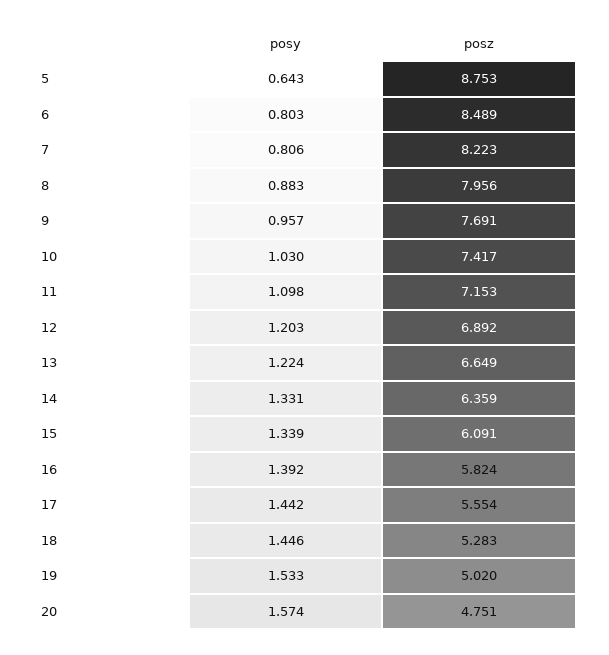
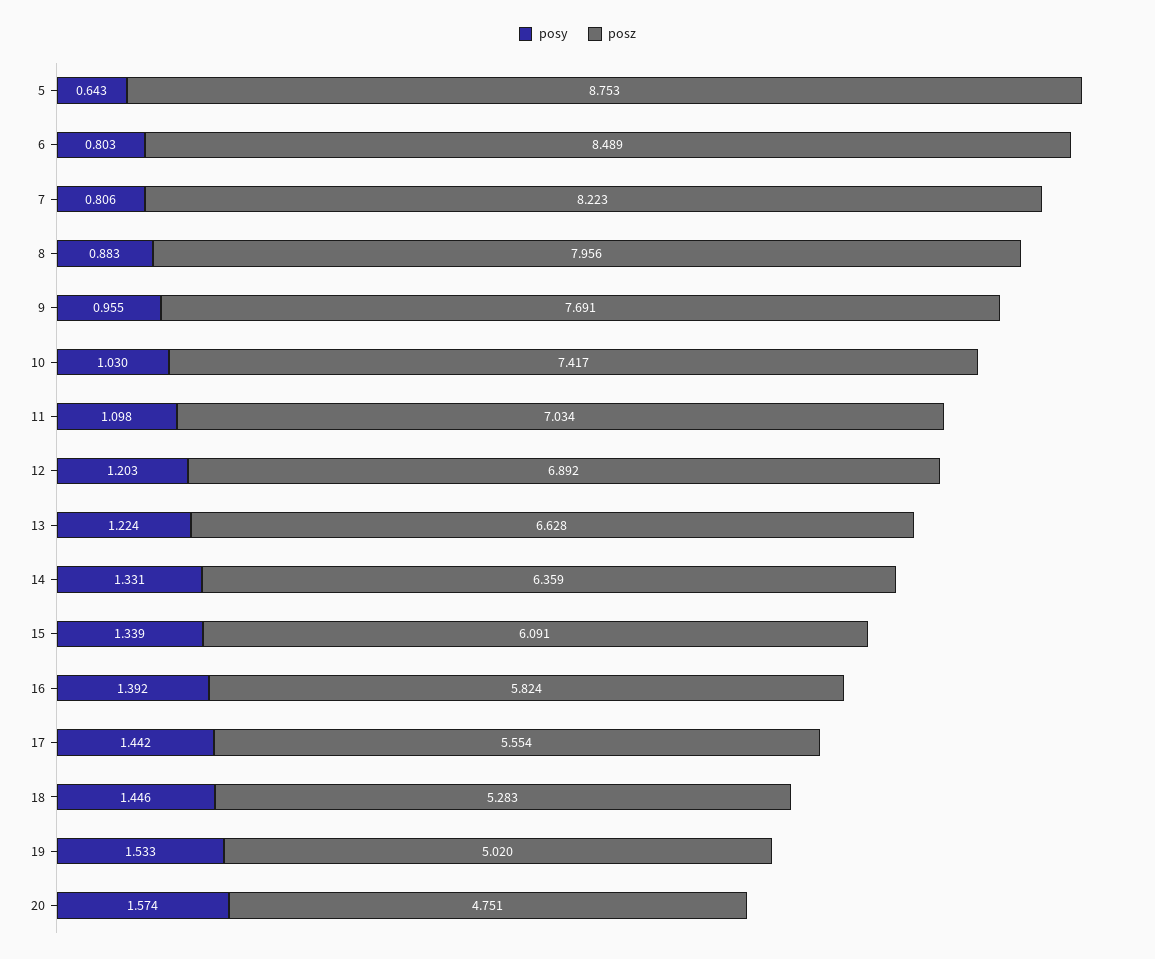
posy, 9: 0.957 -> 0.955
posz, 11: 7.153 -> 7.034
posz, 13: 6.649 -> 6.628

